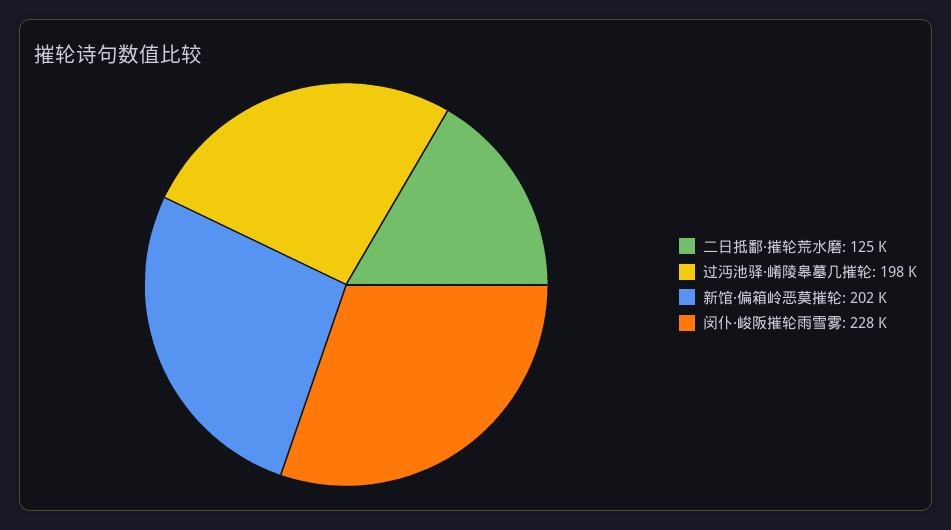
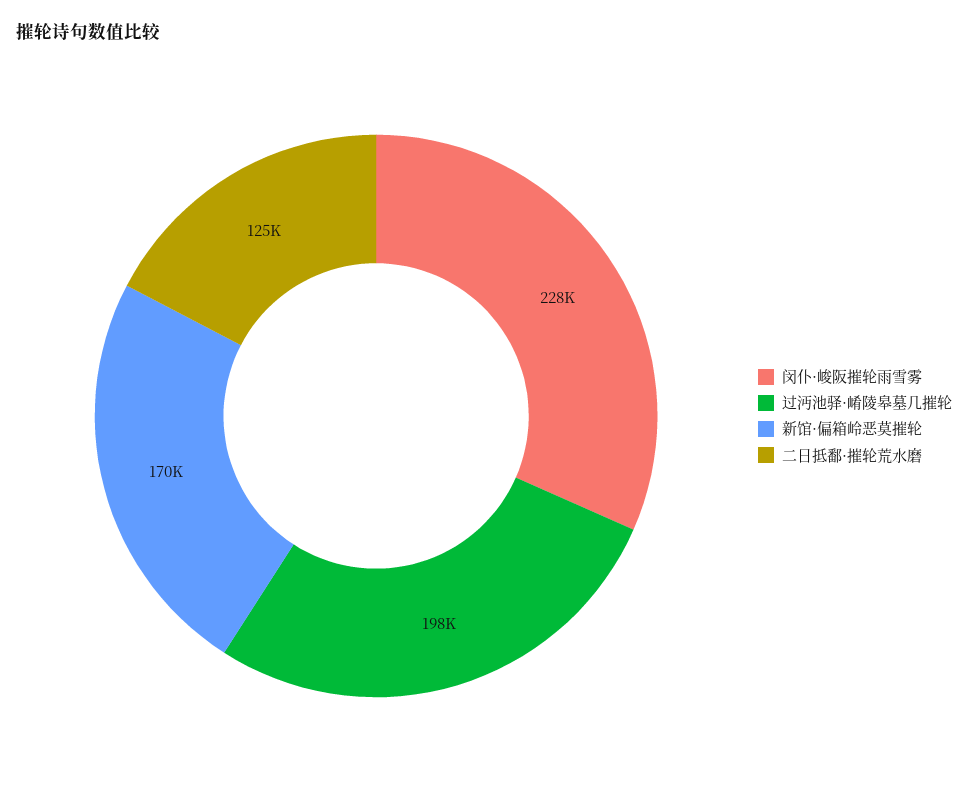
新馆·偏箱岭恶莫摧轮: 202000 -> 170000

